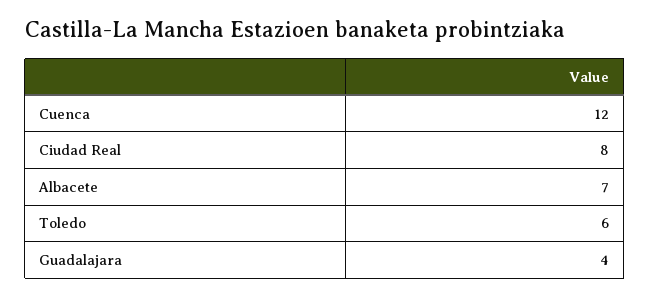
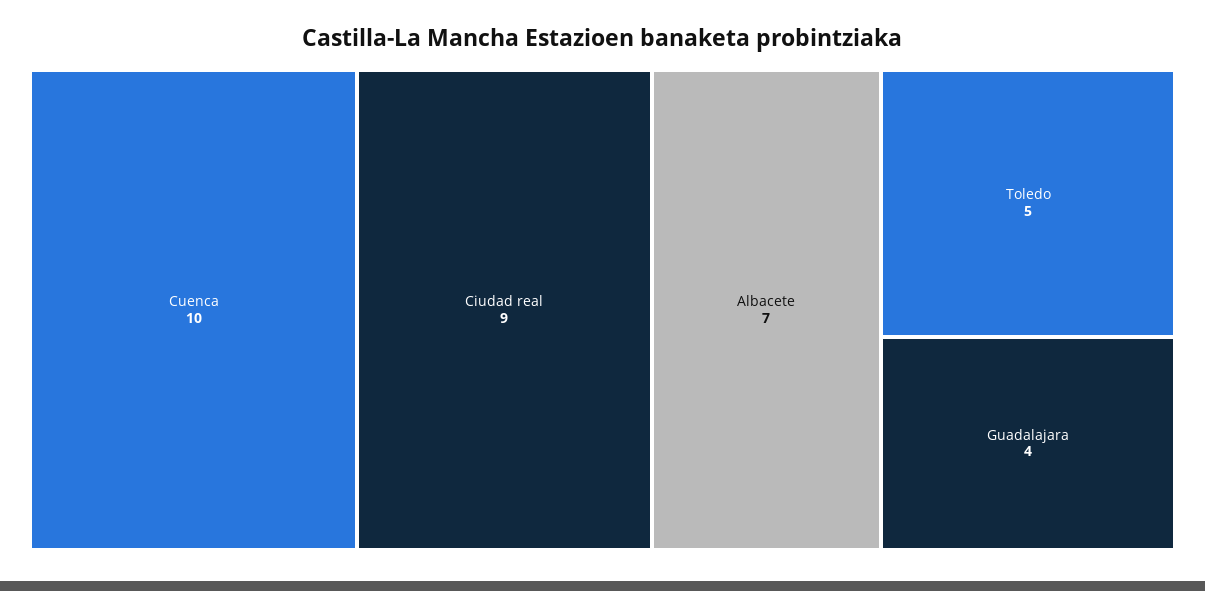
Cuenca: 12 -> 10
Ciudad Real: 8 -> 9
Toledo: 6 -> 5

